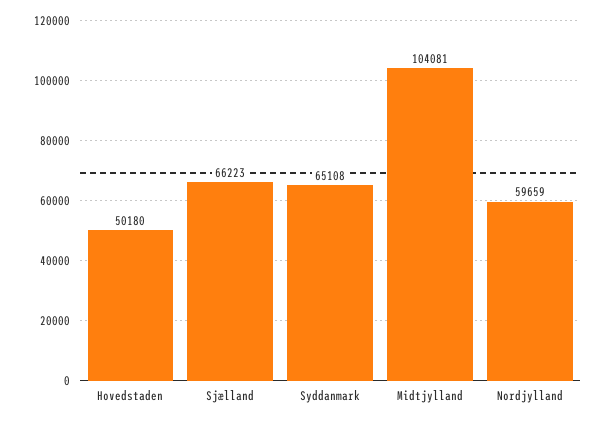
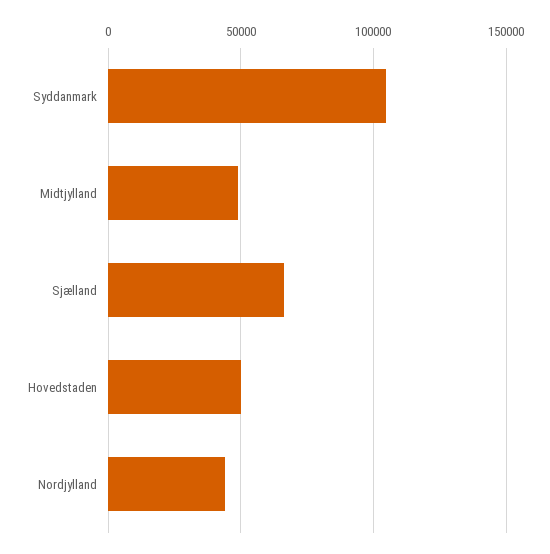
Syddanmark: 65108 -> 105000
Midtjylland: 104081 -> 50000
Nordjylland: 59659 -> 45000

